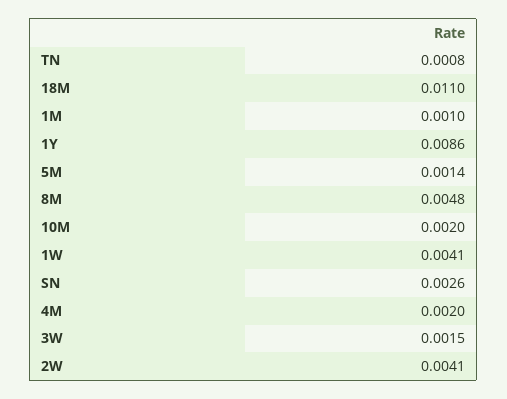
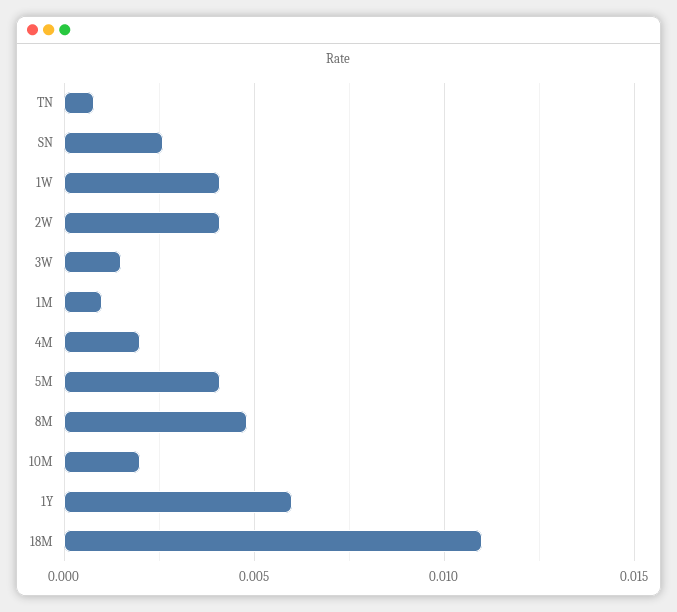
1Y: 0.0086 -> 0.006
5M: 0.0014 -> 0.004

